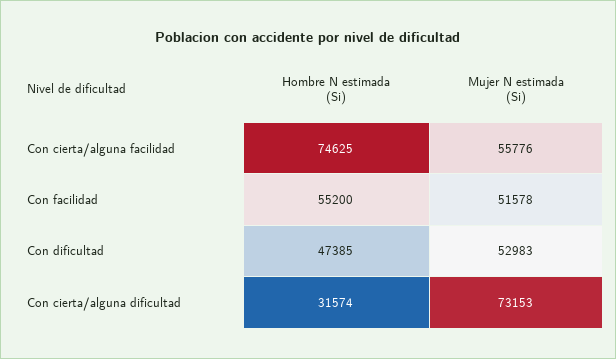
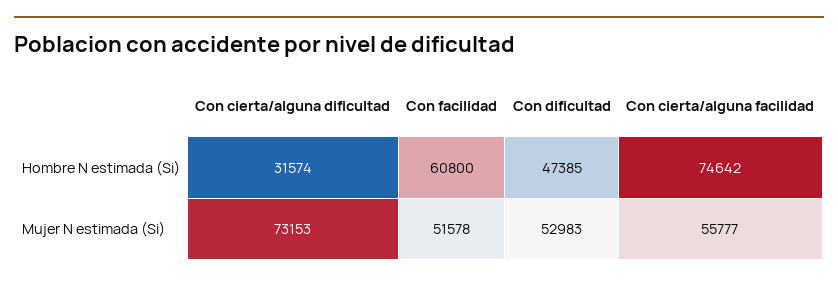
Hombre N estimada (Si), Con cierta/alguna facilidad: 74625 -> 74642
Mujer N estimada (Si), Con cierta/alguna facilidad: 55776 -> 55777
Hombre N estimada (Si), Con facilidad: 55200 -> 60800

